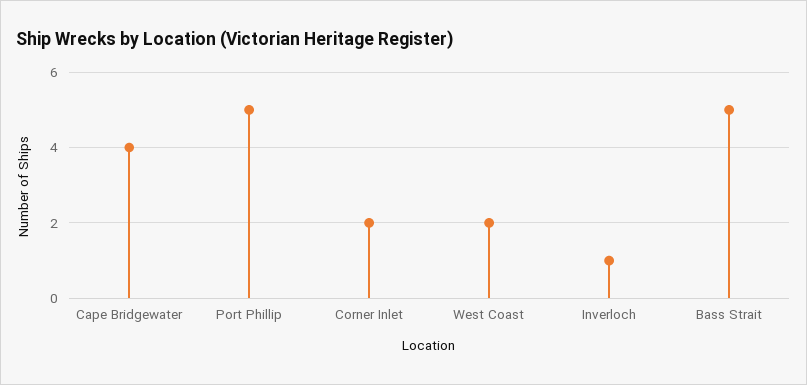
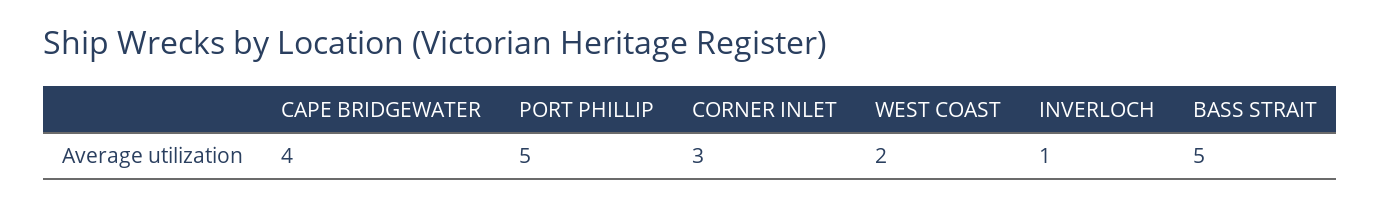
Corner Inlet: 2 -> 3

